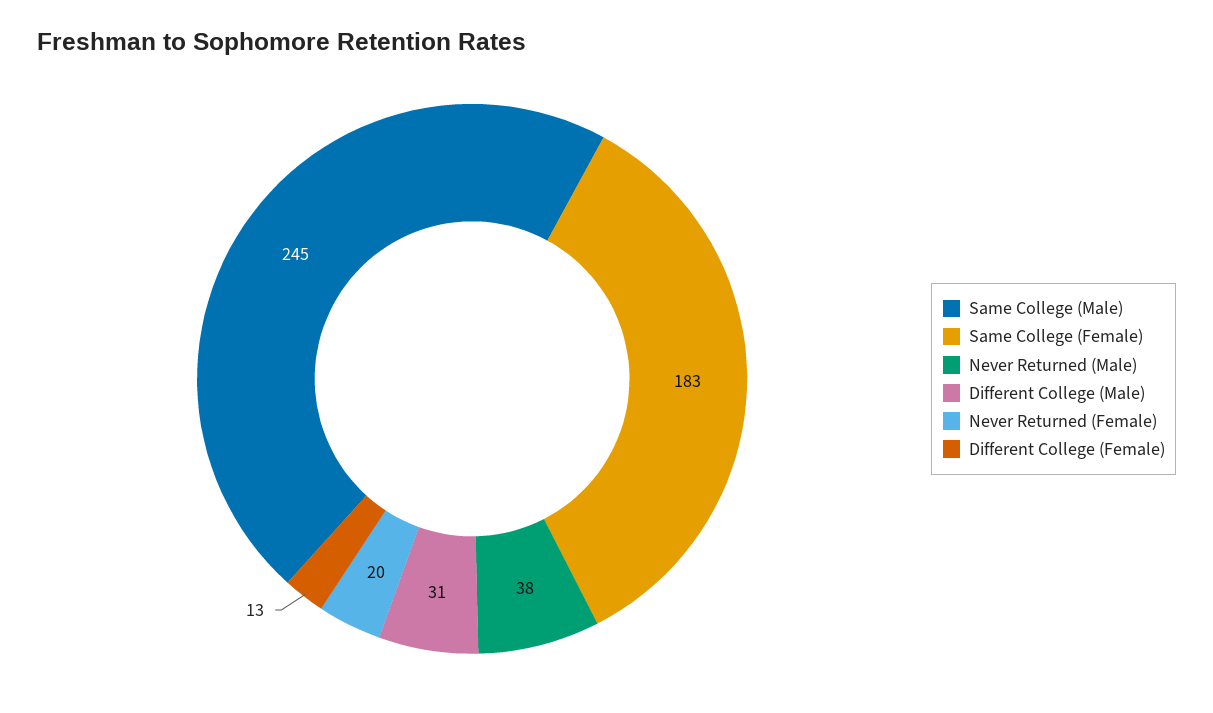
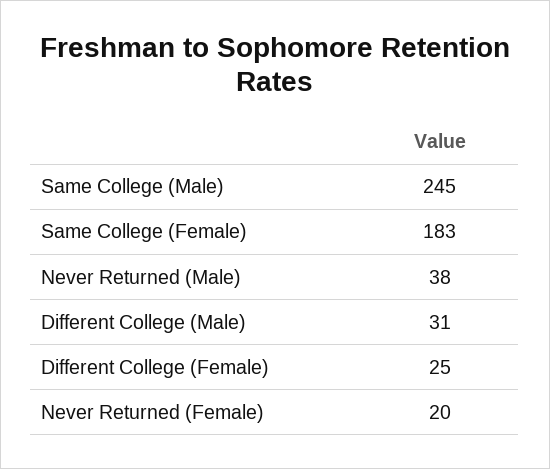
Different College (Female): 13 -> 25

